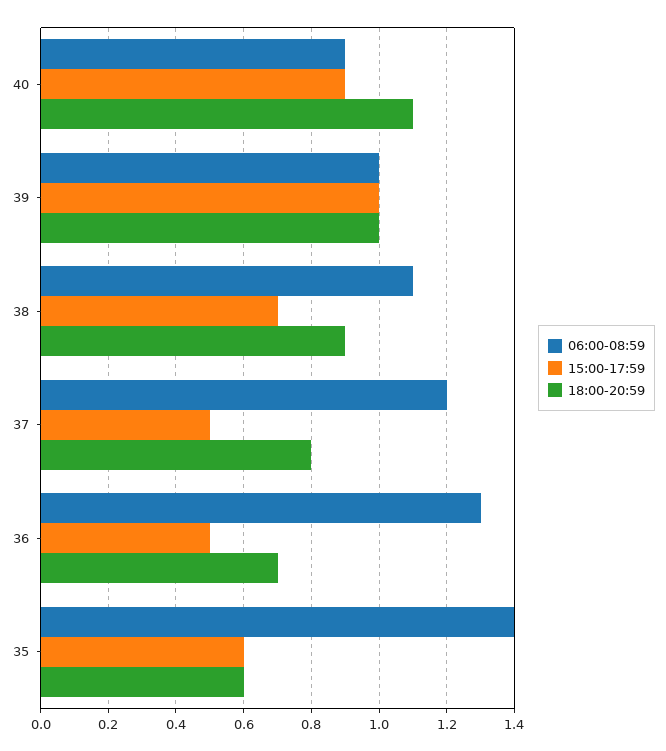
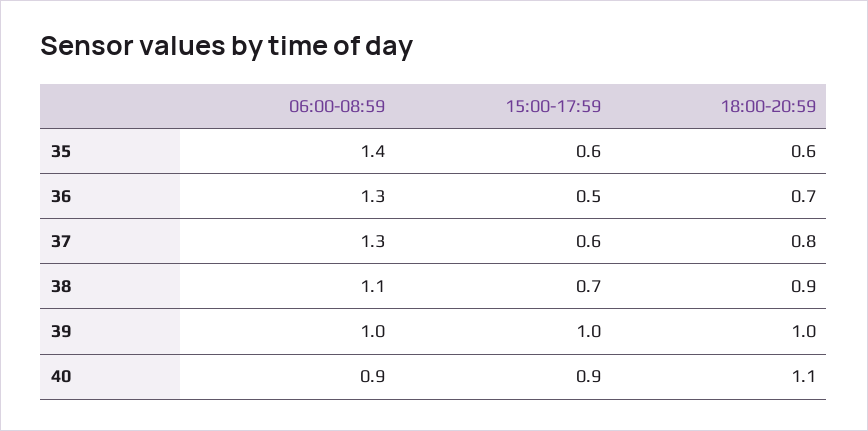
06:00-08:59, 37: 1.2 -> 1.3
15:00-17:59, 37: 0.5 -> 0.6

